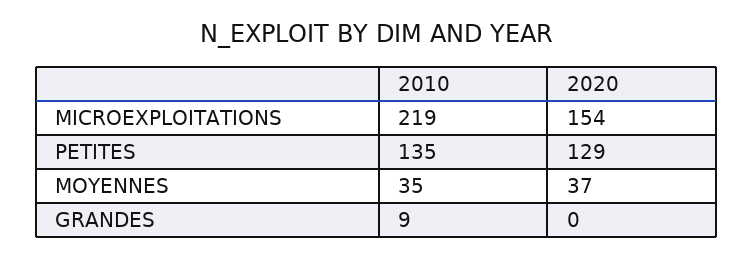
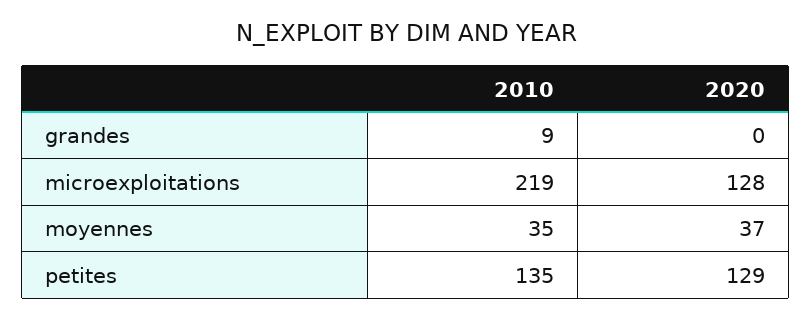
2020, MICROEXPLOITATIONS: 154 -> 128

